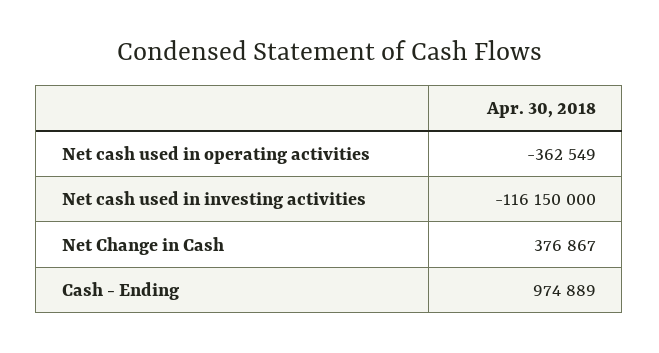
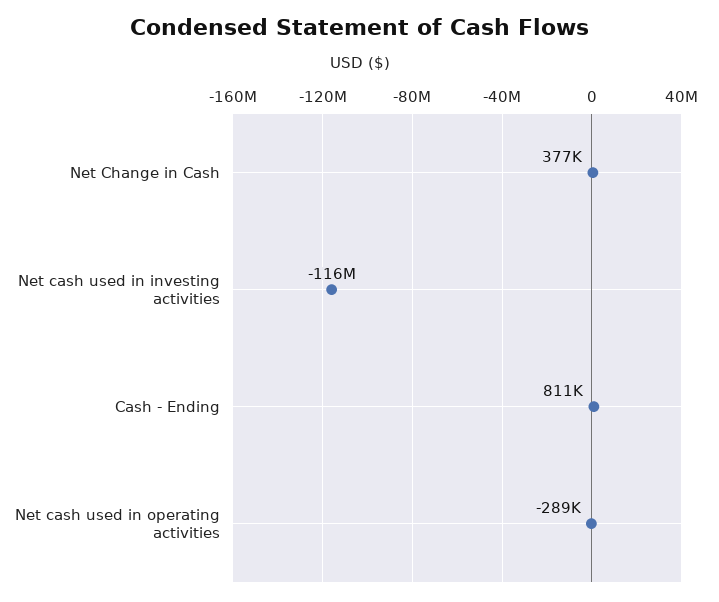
Net cash used in operating activities: -362549 -> -289000
Cash - Ending: 974889 -> 811000

